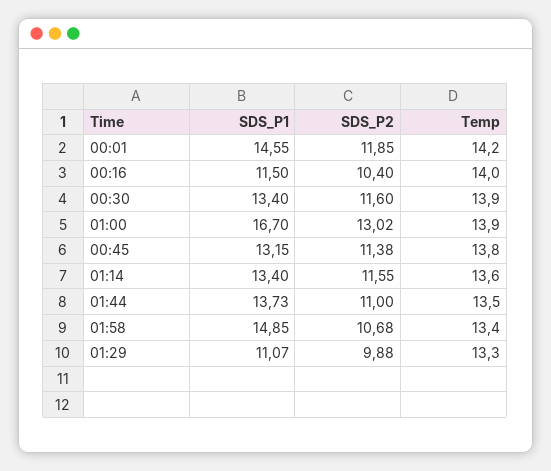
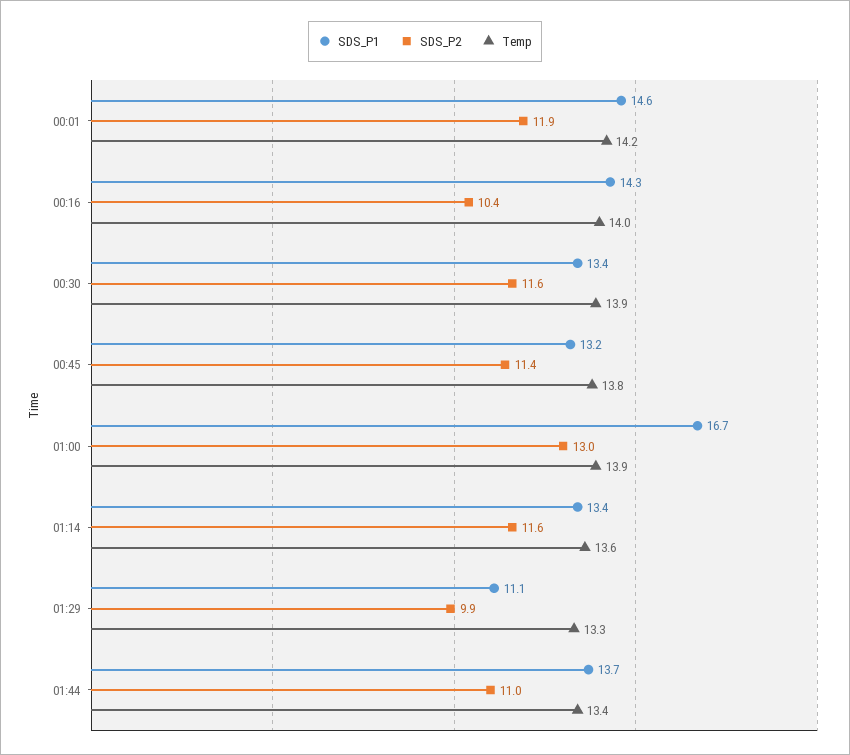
SDS_P1, 00:16: 11.5 -> 14.3
Temp, 01:44: 13.5 -> 13.4
SDS_P1, 01:58: 14.85 -> none
SDS_P2, 01:58: 10.68 -> none
Temp, 01:58: 13.4 -> none

